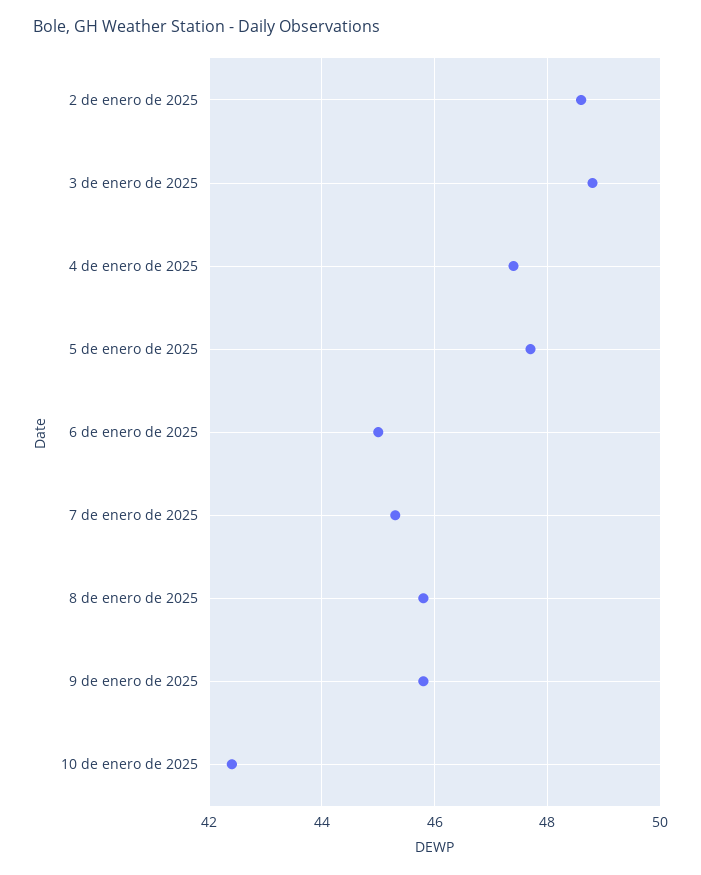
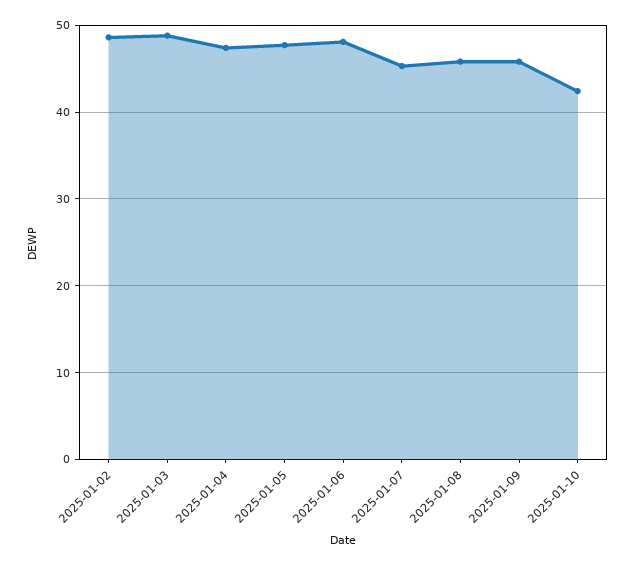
6 de enero de 2025: 45 -> 48

